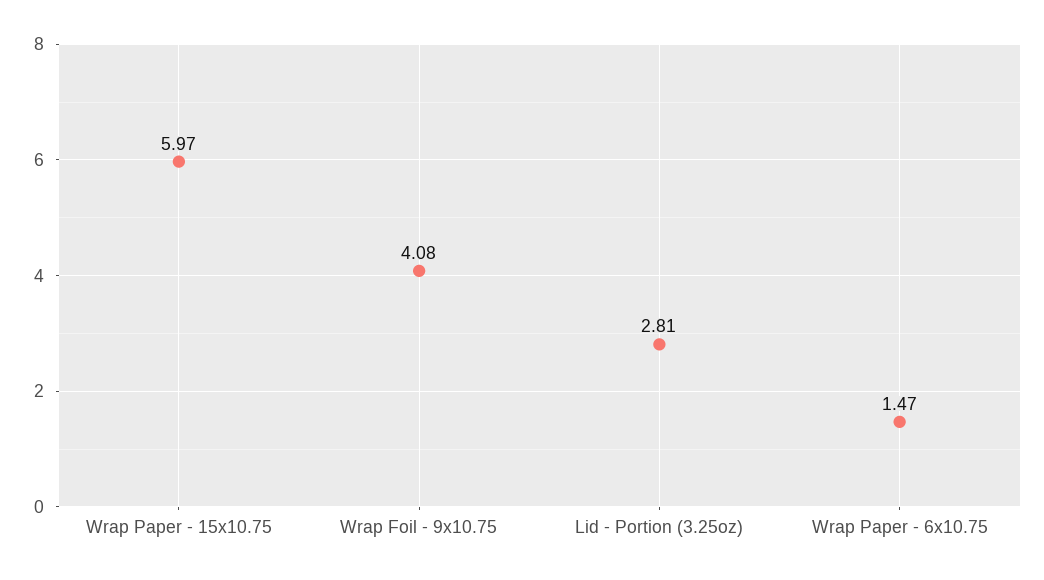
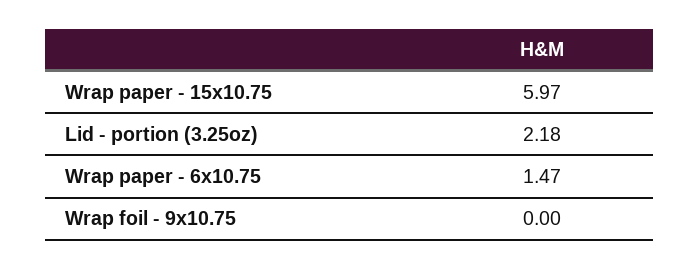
Wrap Foil - 9x10.75: 4.08 -> 0
Lid - Portion (3.25oz): 2.81 -> 2.18

